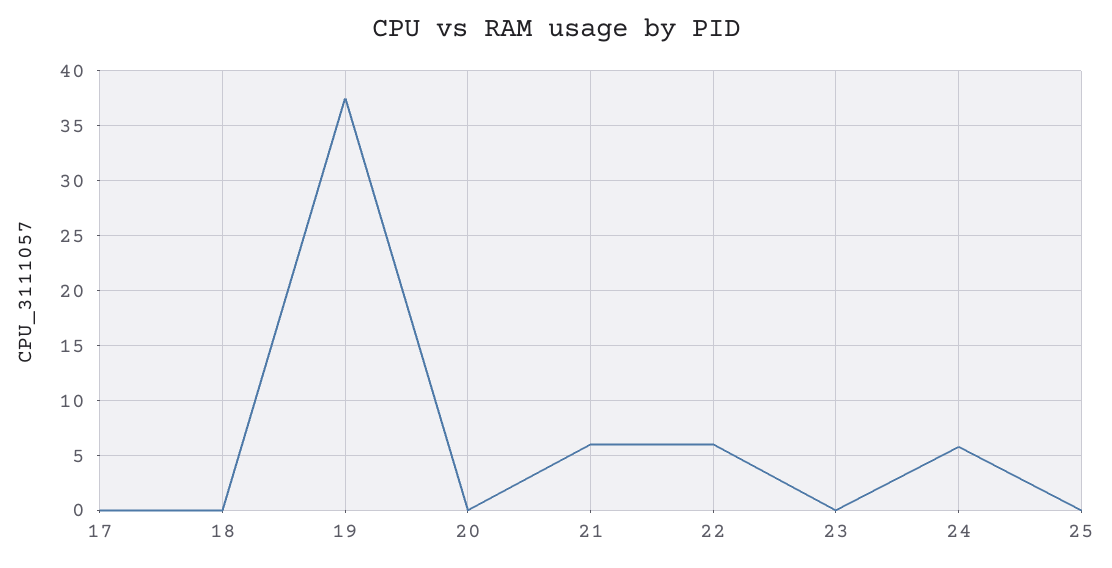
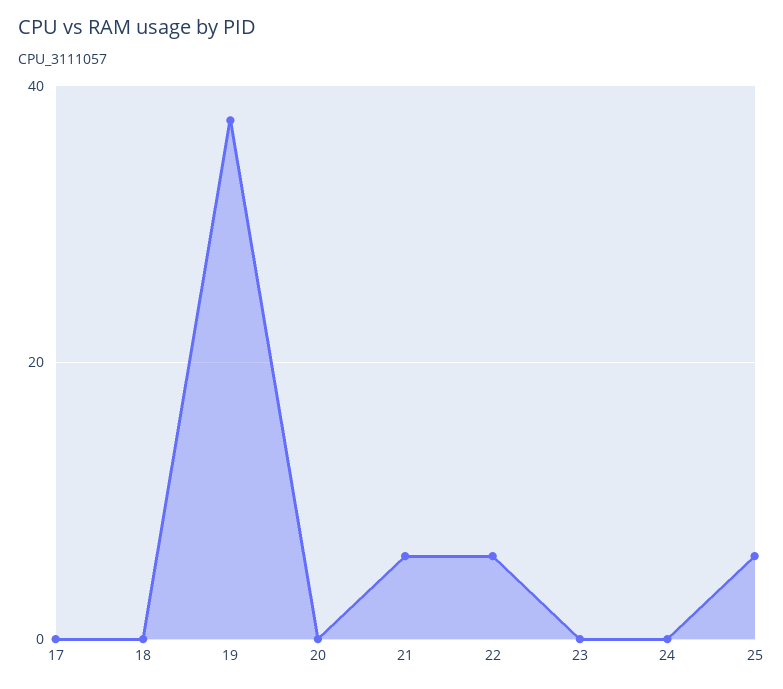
24: 6 -> 0
25: 0 -> 6

